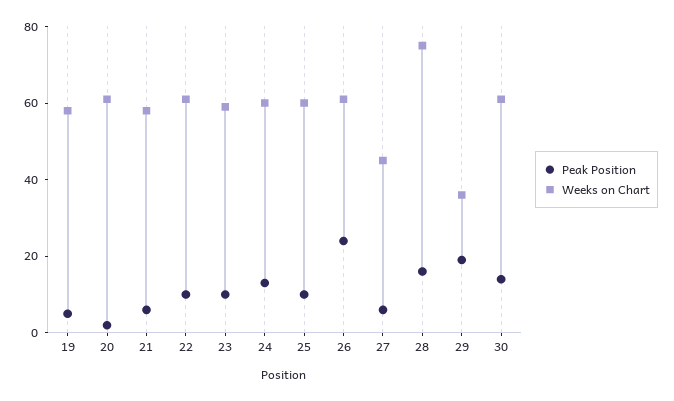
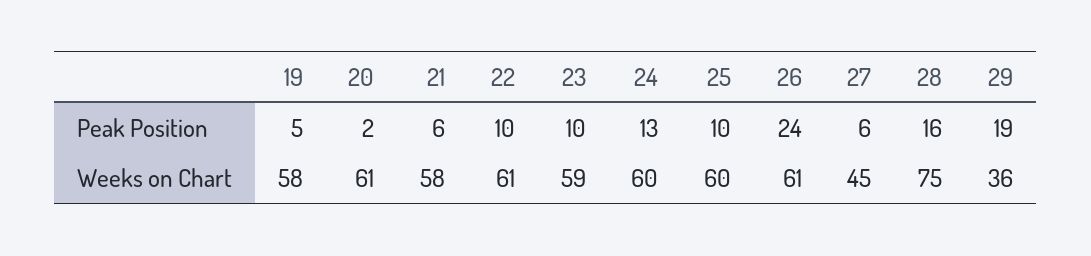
Peak Position, 30: 15 -> none
Weeks on Chart, 30: 60 -> none

